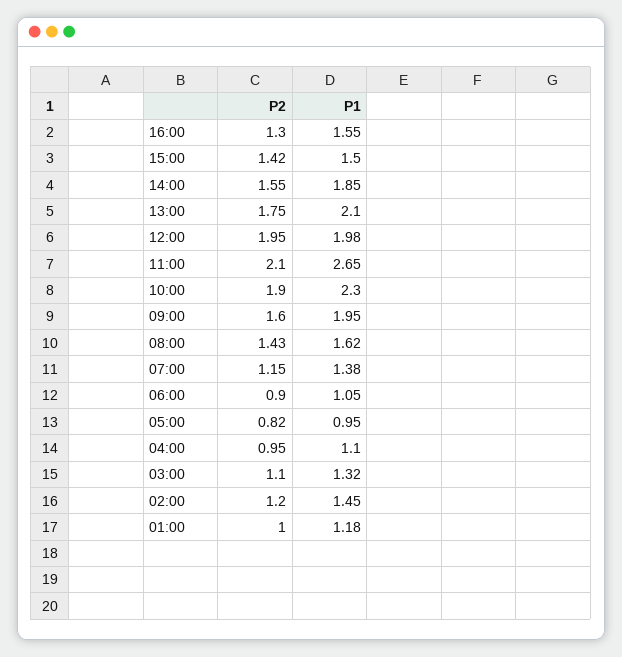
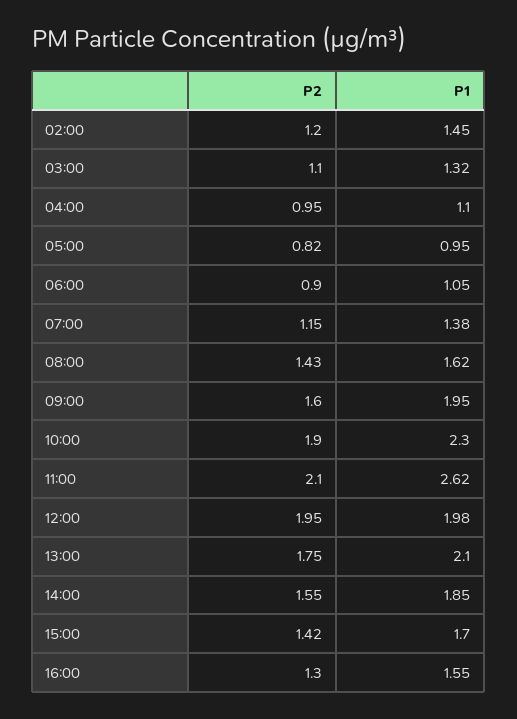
P1, 15:00: 1.5 -> 1.7
P1, 11:00: 2.65 -> 2.62
P2, 01:00: 1 -> none
P1, 01:00: 1.18 -> none

